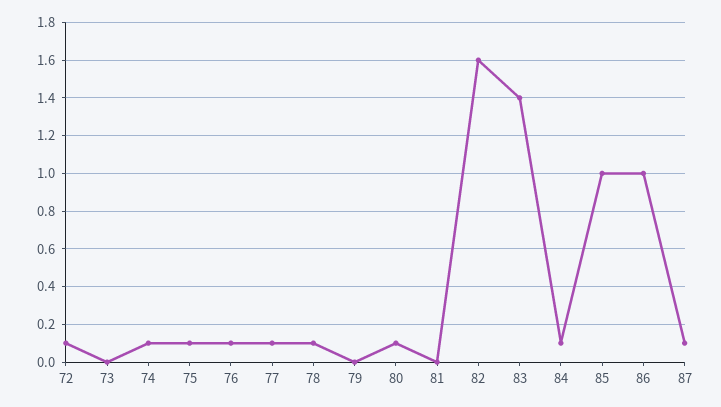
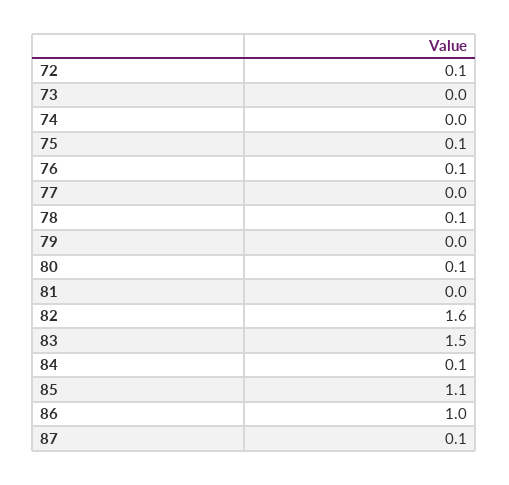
74: 0.1 -> 0
77: 0.1 -> 0
83: 1.4 -> 1.5
85: 1 -> 1.1

